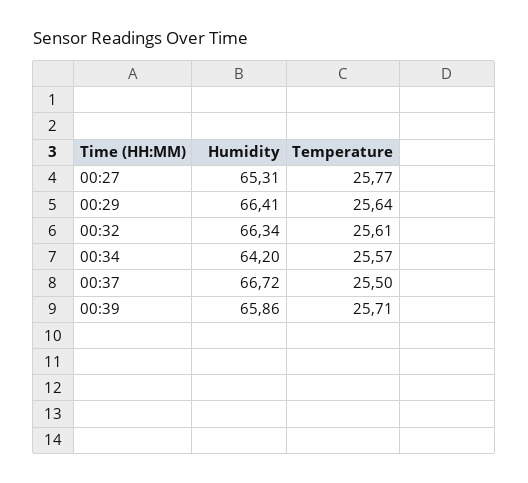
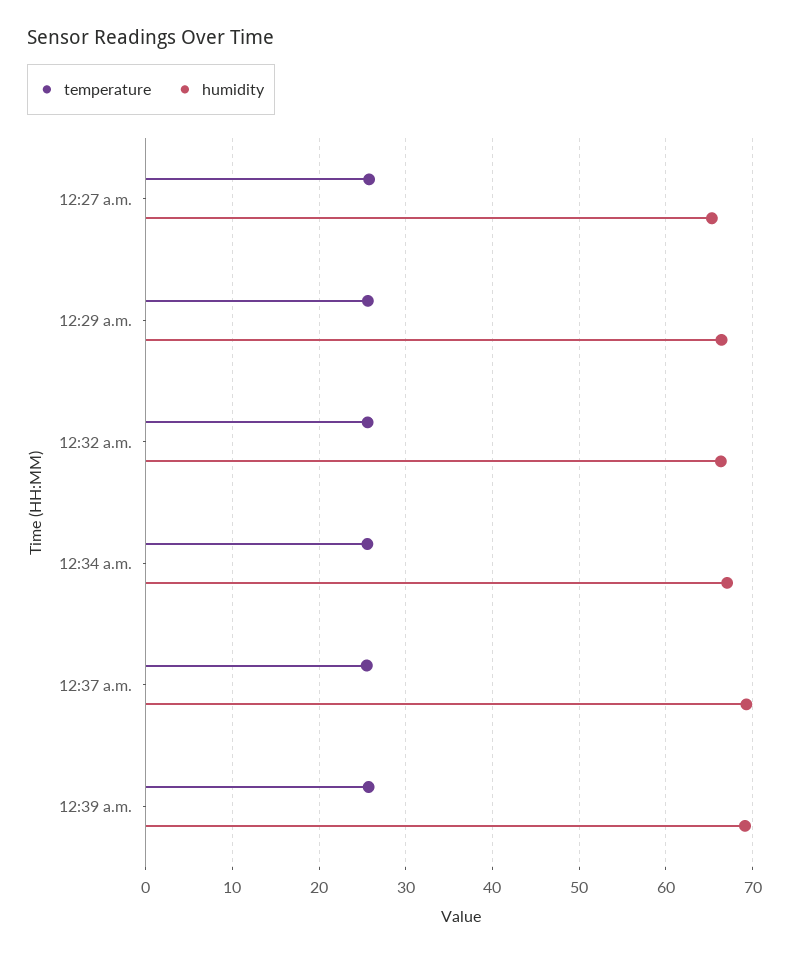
Humidity, 00:34: 64.2 -> 67
Humidity, 00:37: 66.72 -> 69
Humidity, 00:39: 65.86 -> 69

